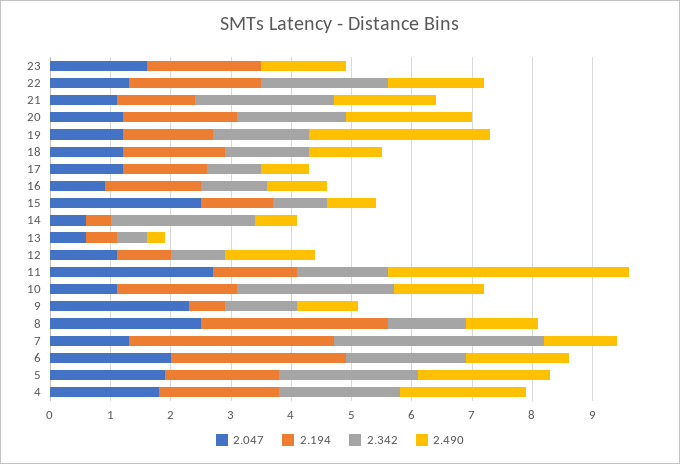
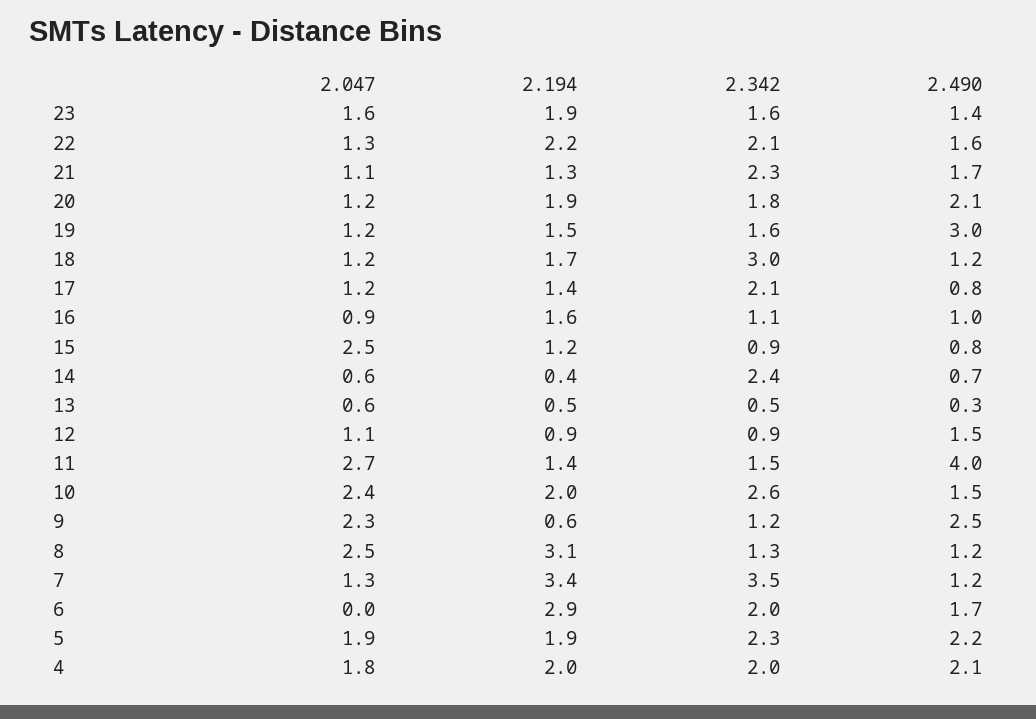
2.342, 23: 0 -> 1.6
2.342, 18: 1.5 -> 3
2.342, 17: 1 -> 2.1
2.047, 10: 1 -> 2.4
2.490, 9: 1 -> 2.5
2.047, 6: 2 -> 0

